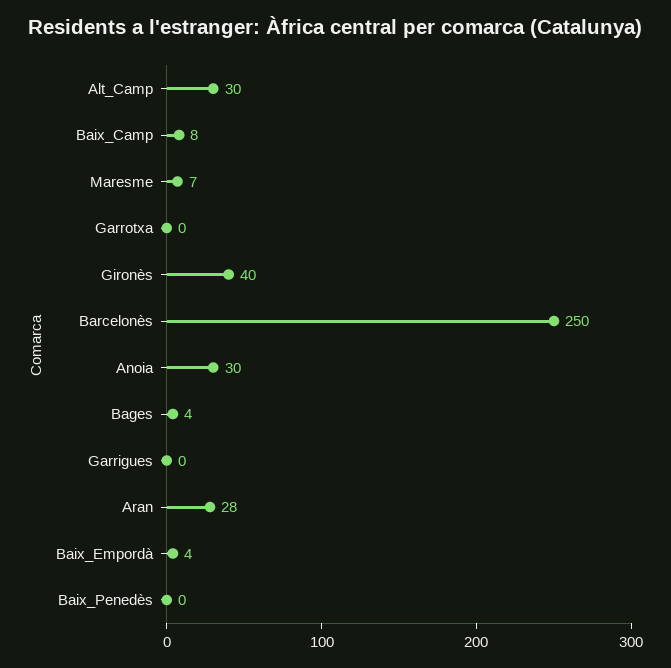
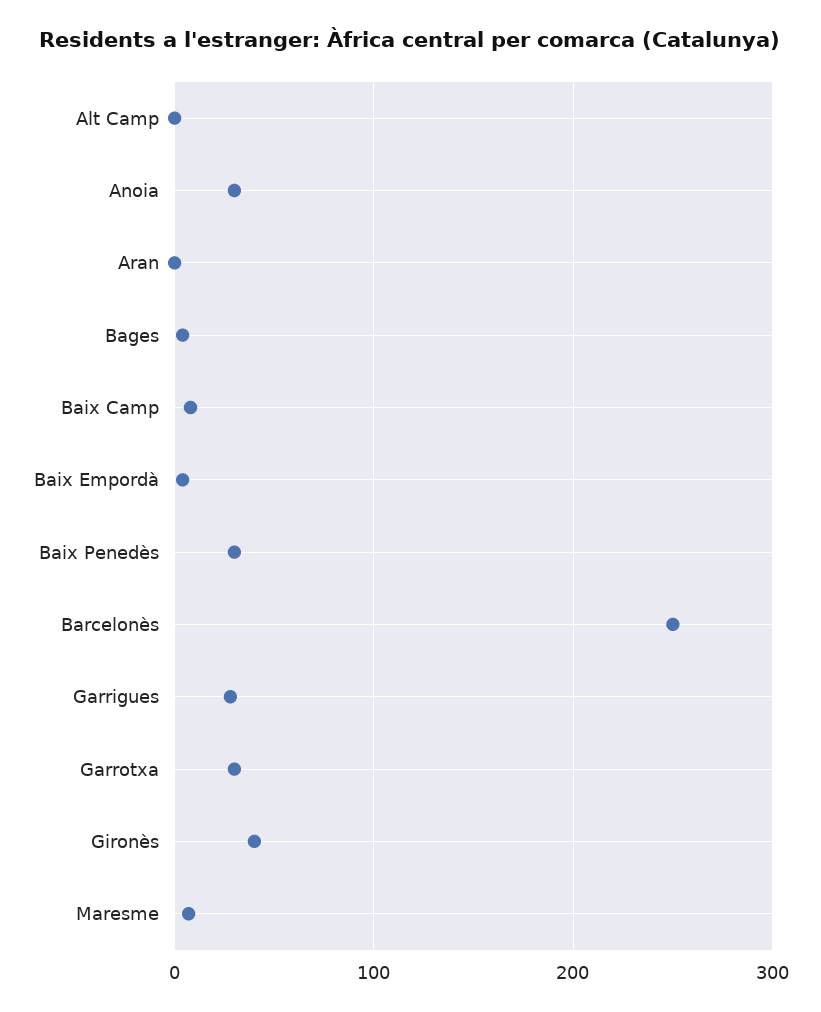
Alt_Camp: 30 -> 0
Garrotxa: 0 -> 30
Garrigues: 0 -> 30
Aran: 28 -> 0
Baix_Penedès: 0 -> 30

